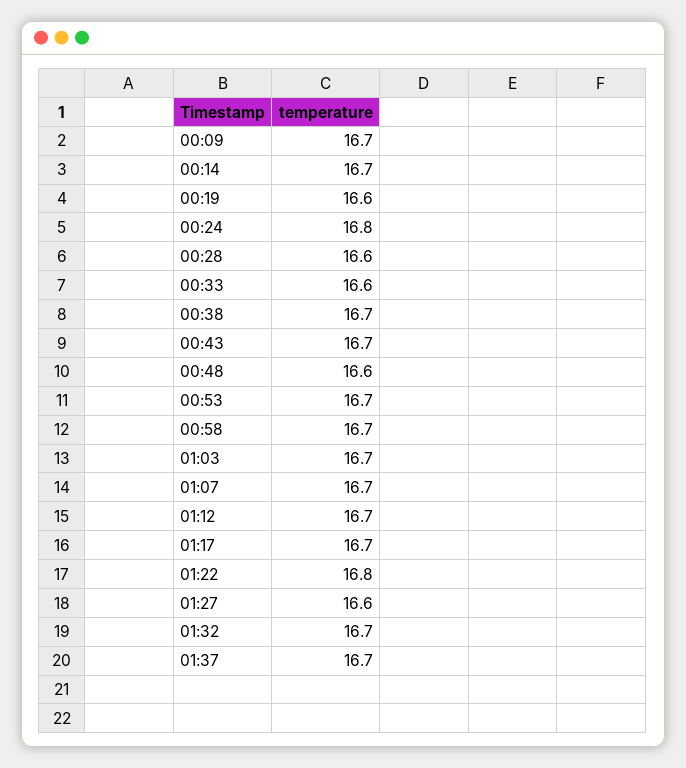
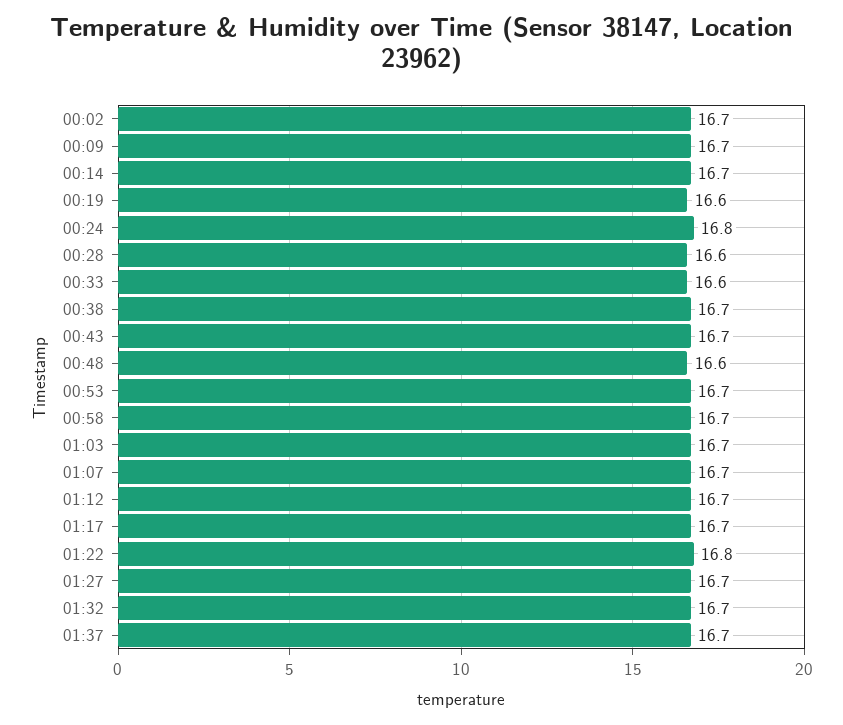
01:27: 16.6 -> 16.7
00:02: none -> 16.7

